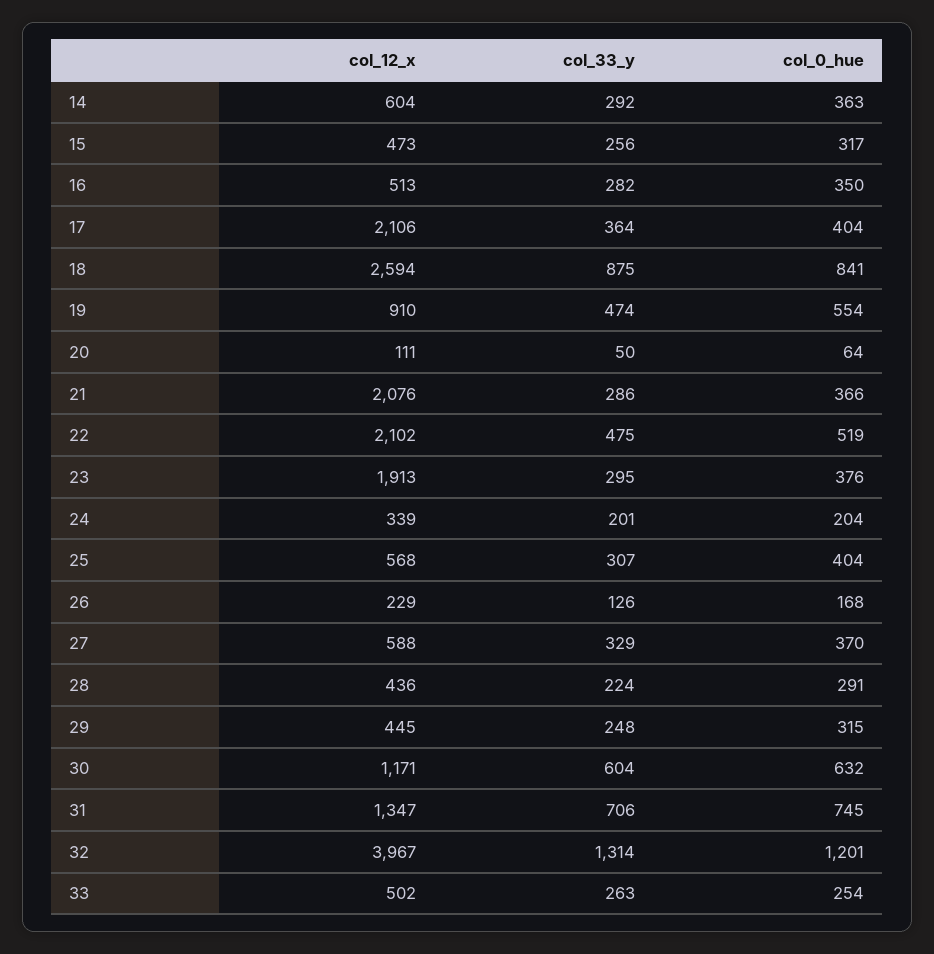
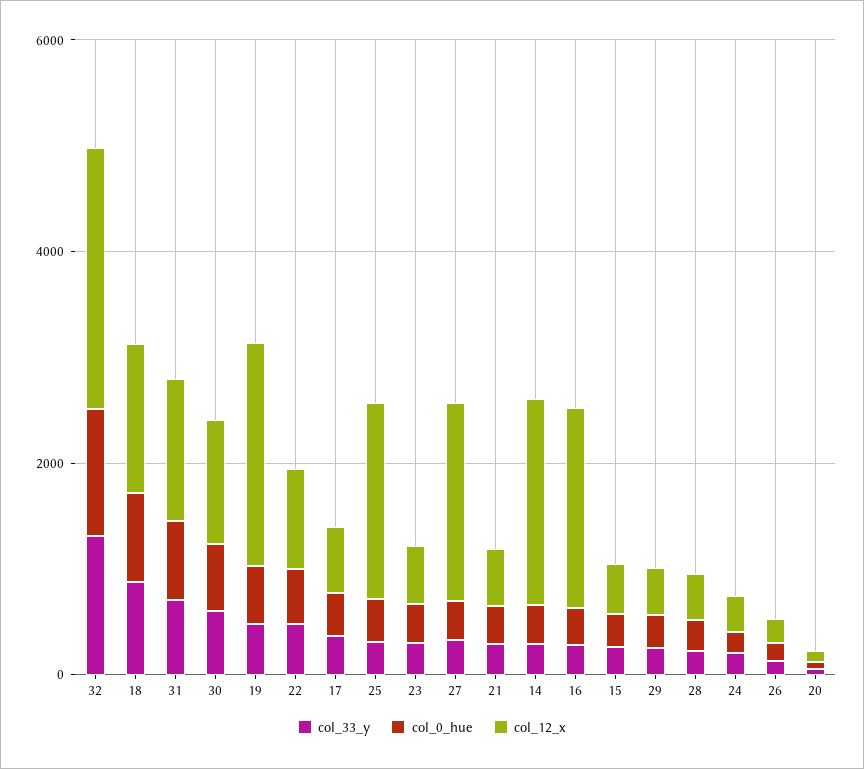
col_12_x, 14: 604 -> 2000
col_12_x, 16: 513 -> 2000
col_12_x, 17: 2106 -> 500
col_12_x, 18: 2594 -> 1500
col_12_x, 19: 910 -> 2000
col_12_x, 21: 2076 -> 500
col_12_x, 22: 2102 -> 1000
col_12_x, 23: 1913 -> 500
col_12_x, 25: 568 -> 2000
col_12_x, 27: 588 -> 2000
col_12_x, 32: 3967 -> 2500
col_12_x, 33: 502 -> none
col_33_y, 33: 263 -> none
col_0_hue, 33: 254 -> none

